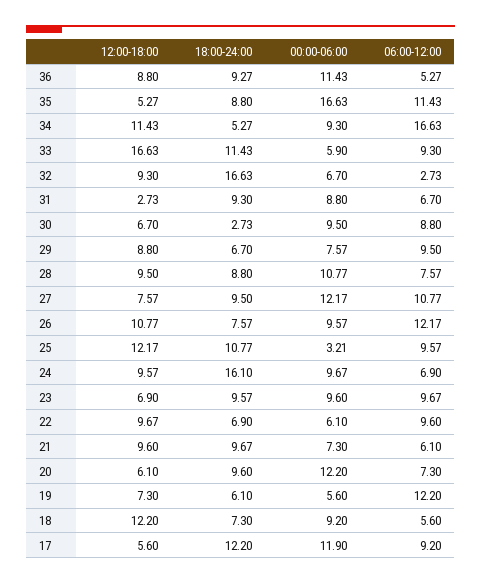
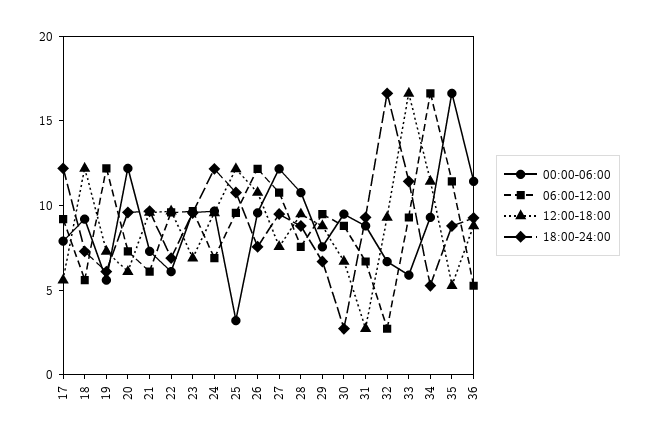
18:00-24:00, 24: 16.1 -> 12
00:00-06:00, 17: 11.9 -> 8

